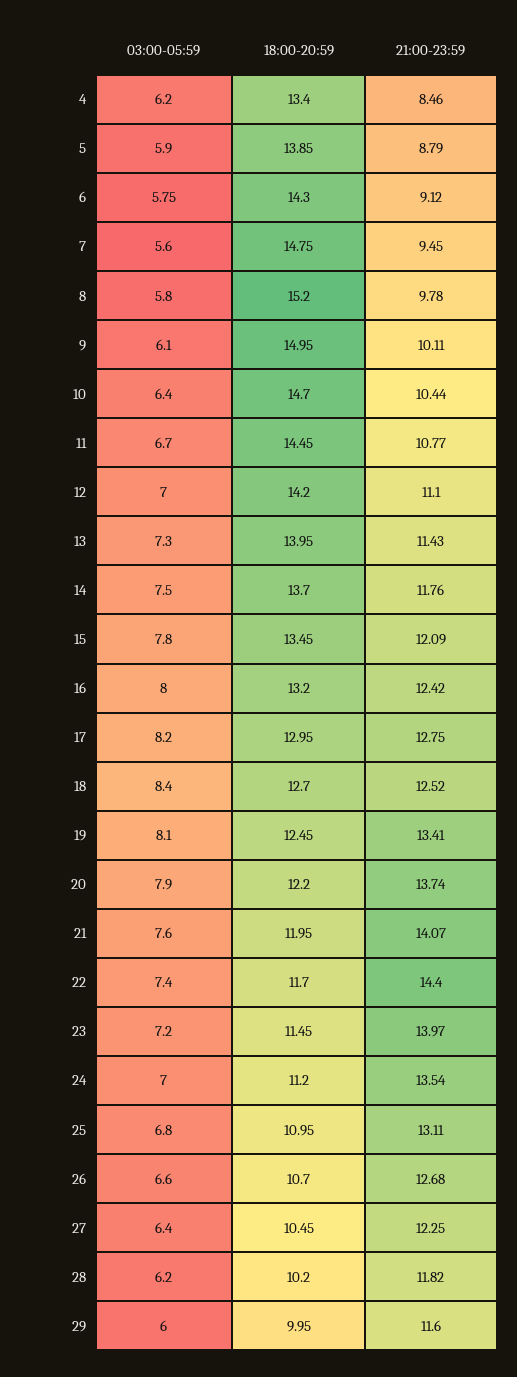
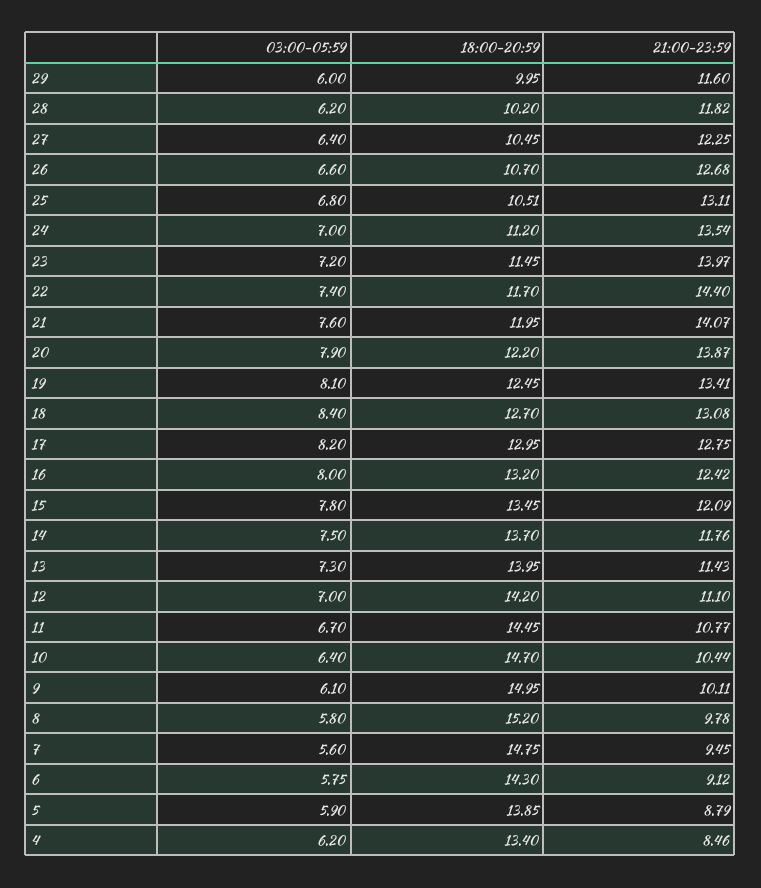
21:00-23:59, 18: 12.52 -> 13.08
21:00-23:59, 20: 13.74 -> 13.87
18:00-20:59, 25: 10.95 -> 10.51

